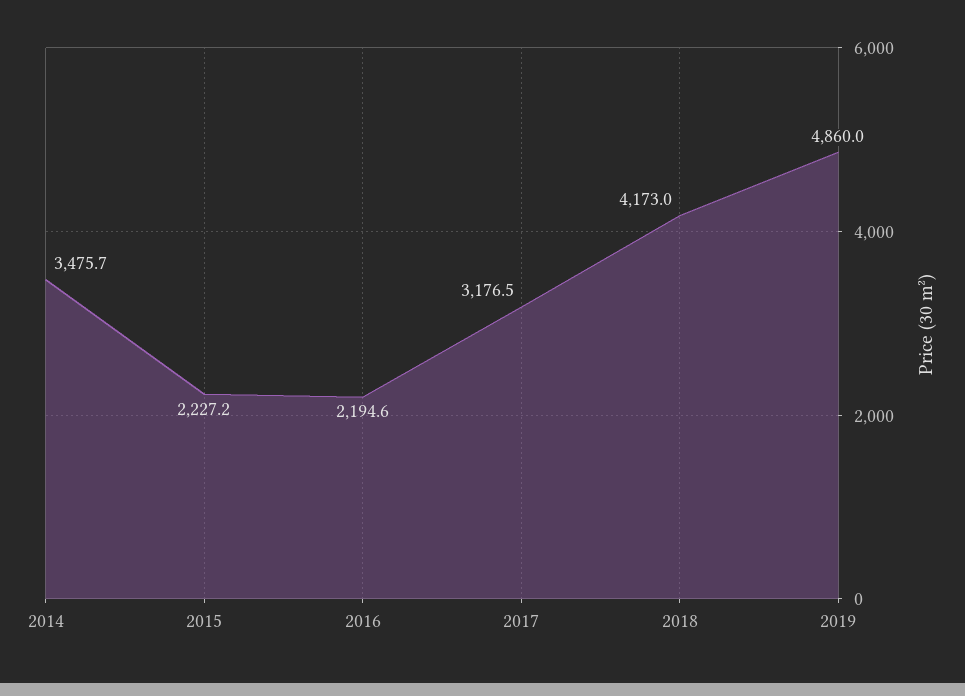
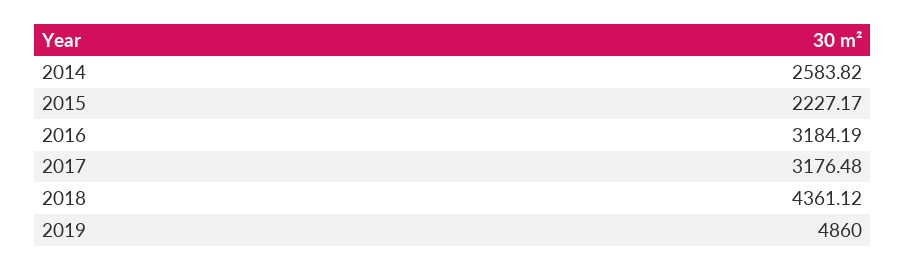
2014: 3475.7 -> 2583.82
2016: 2194.6 -> 3184.19
2018: 4173 -> 4361.12

